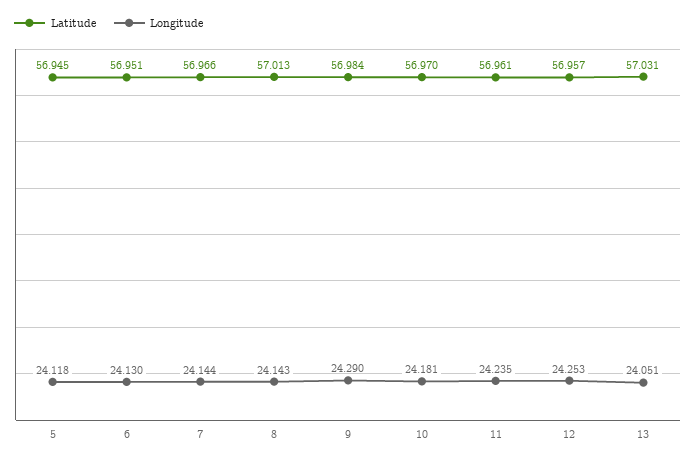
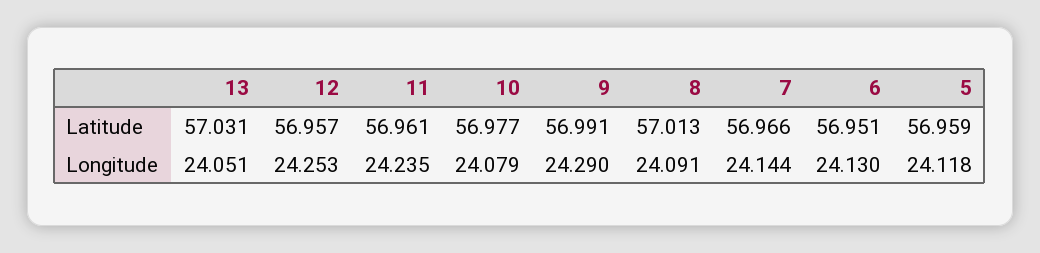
Latitude, 5: 56.945 -> 56.959
Longitude, 8: 24.143 -> 24.091
Latitude, 9: 56.984 -> 56.991
Latitude, 10: 56.97 -> 56.977
Longitude, 10: 24.181 -> 24.079

